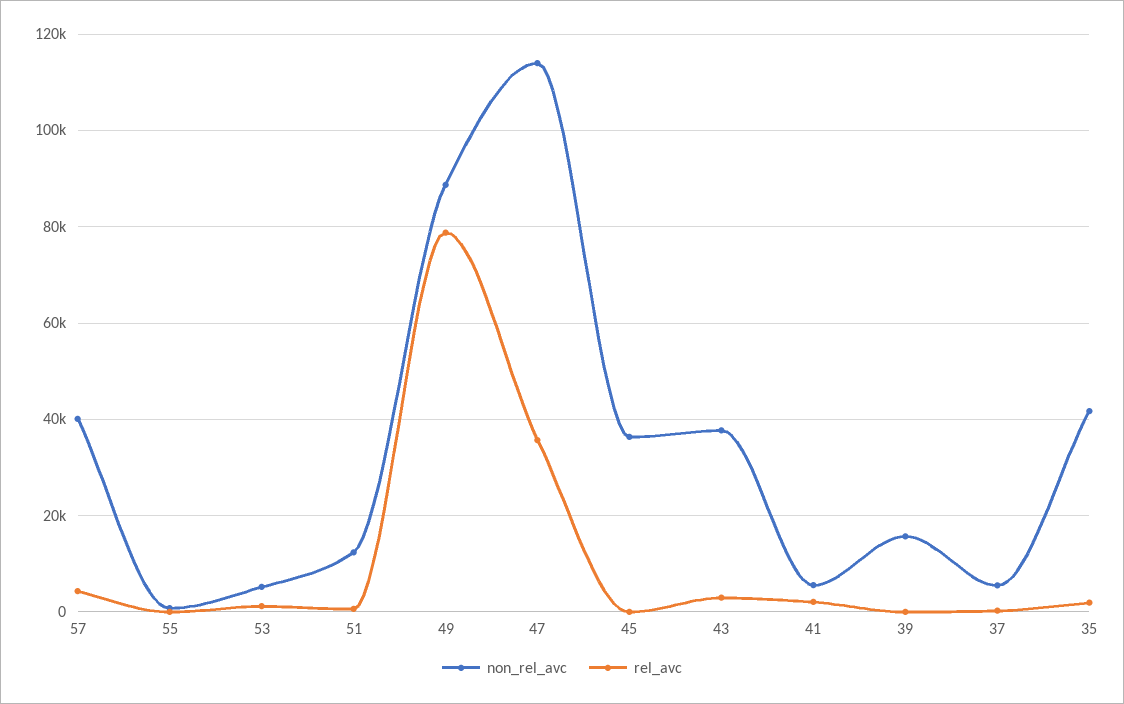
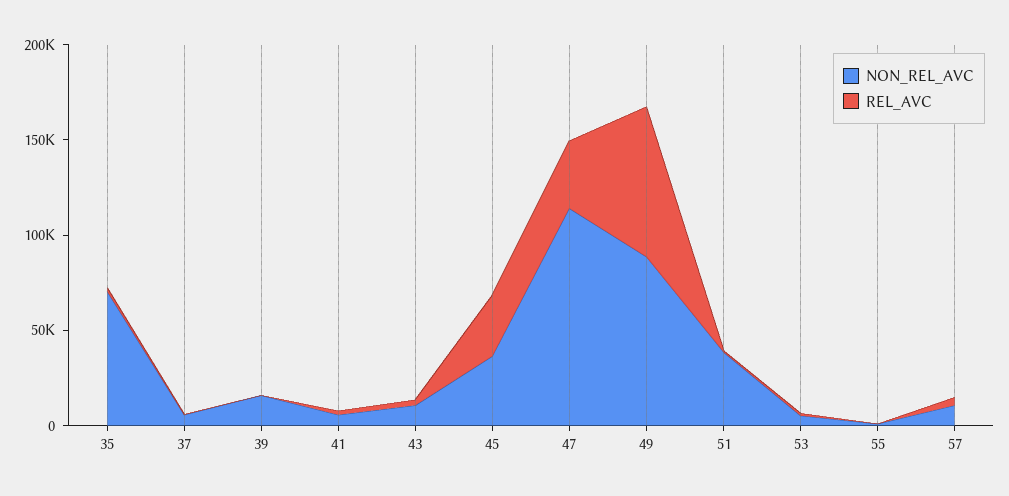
non_rel_avc, 57: 40000 -> 10000
non_rel_avc, 51: 12000 -> 40000
rel_avc, 45: 0 -> 30000
non_rel_avc, 43: 38000 -> 10000
non_rel_avc, 35: 42000 -> 70000

